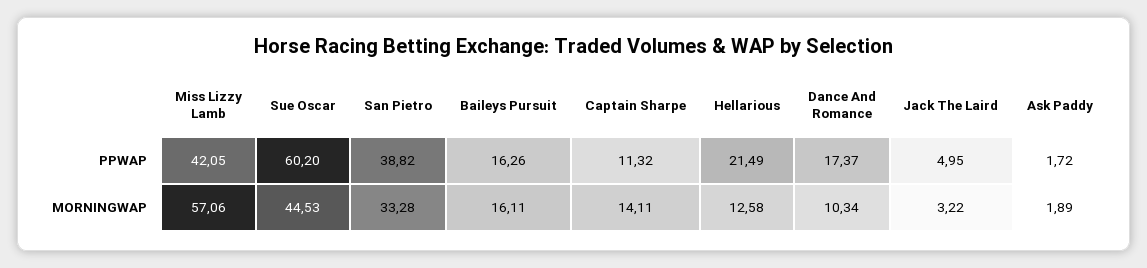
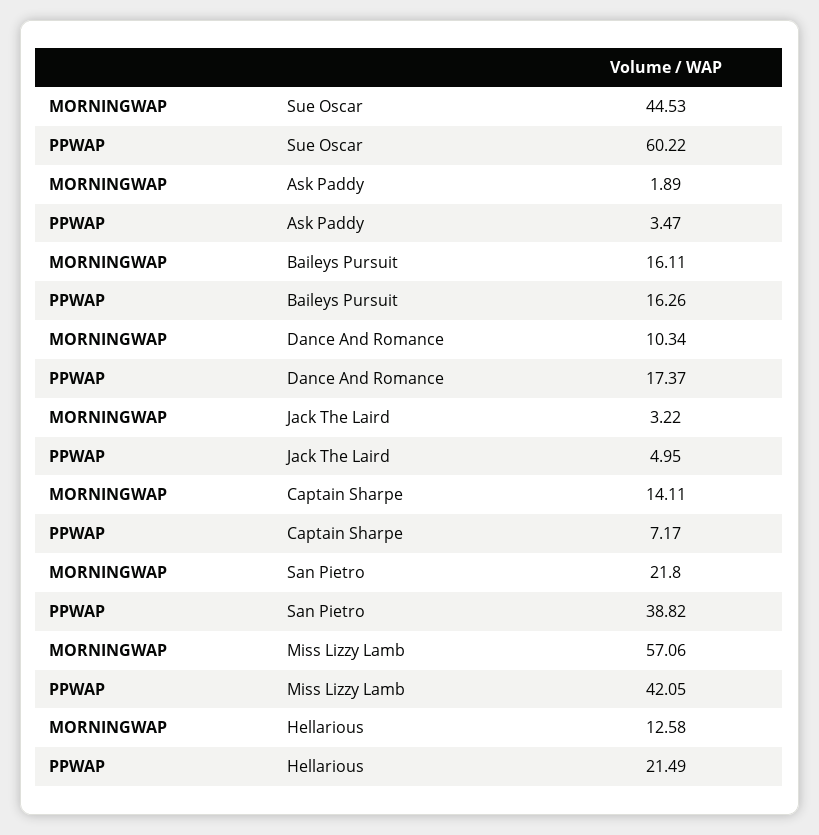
Sue Oscar, PPWAP: 60.2 -> 60.22
Captain Sharpe, PPWAP: 11.32 -> 7.17
Ask Paddy, PPWAP: 1.72 -> 3.47
San Pietro, MORNINGWAP: 33.28 -> 21.8

